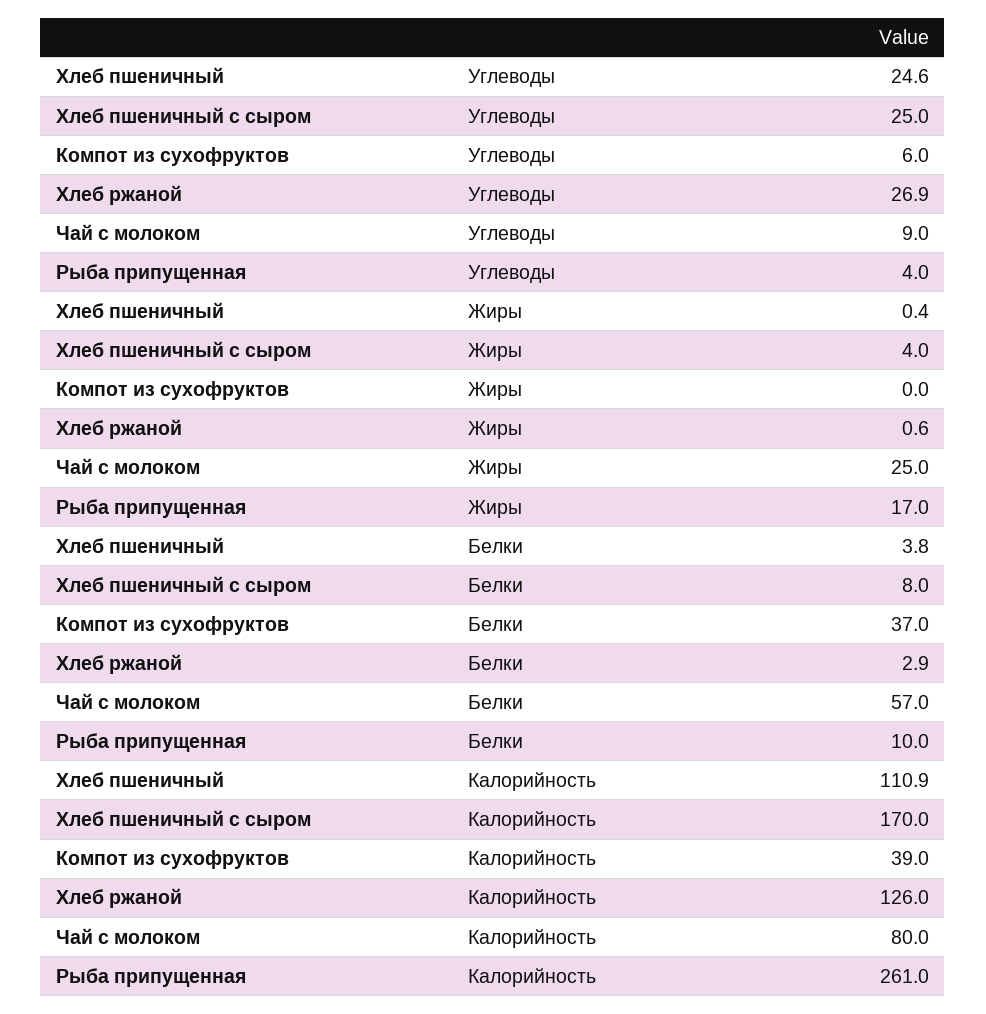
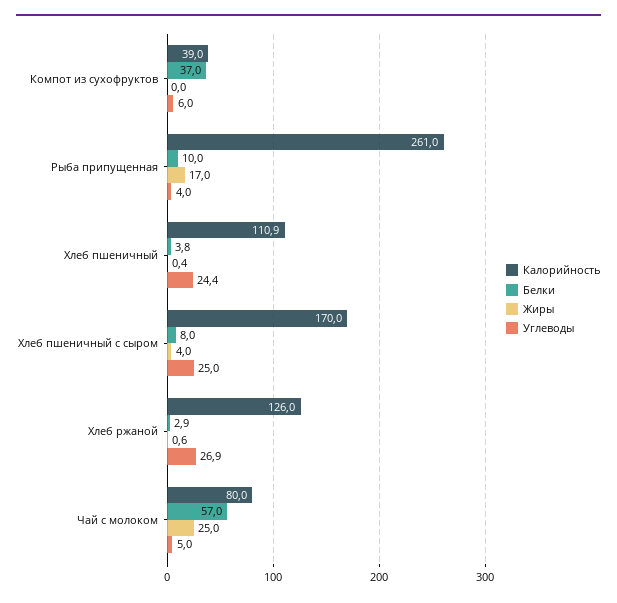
Углеводы, Хлеб пшеничный: 24.6 -> 24.4
Углеводы, Чай с молоком: 9 -> 5

